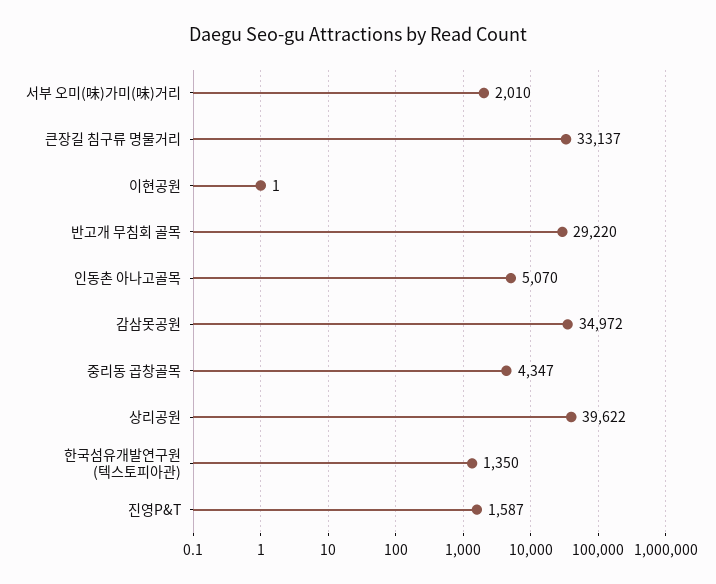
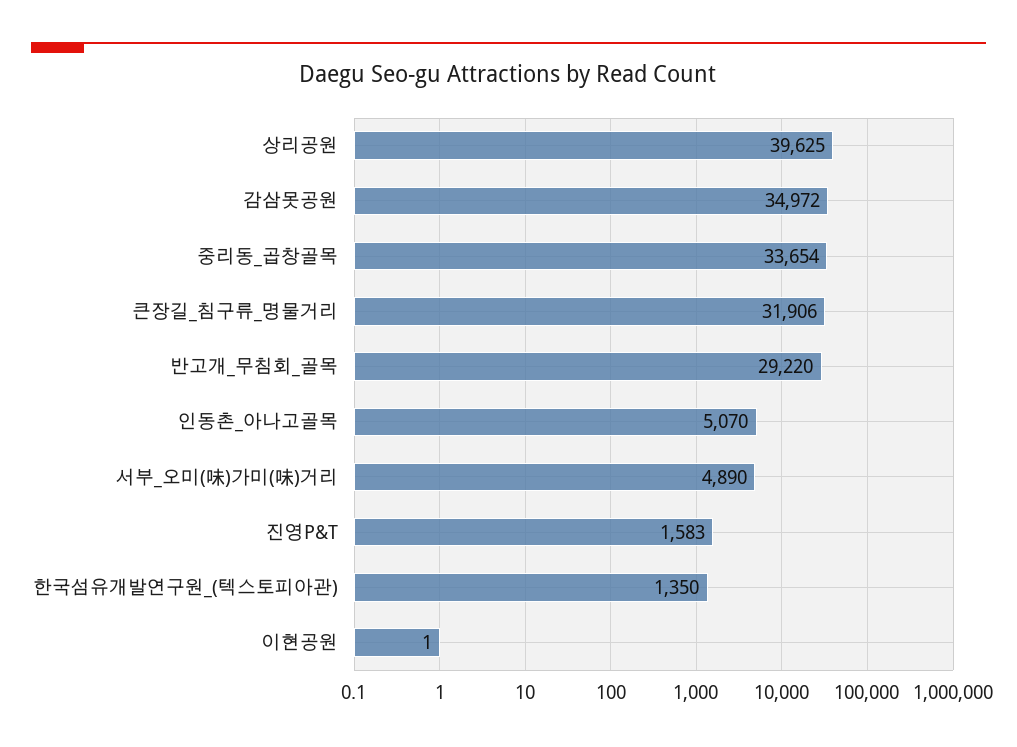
서부 오미(味)가미(味)거리: 2010 -> 4890
큰장길 침구류 명물거리: 33137 -> 31906
중리동 곱창골목: 4347 -> 33654
상리공원: 39622 -> 39625
진영P&T: 1587 -> 1583

